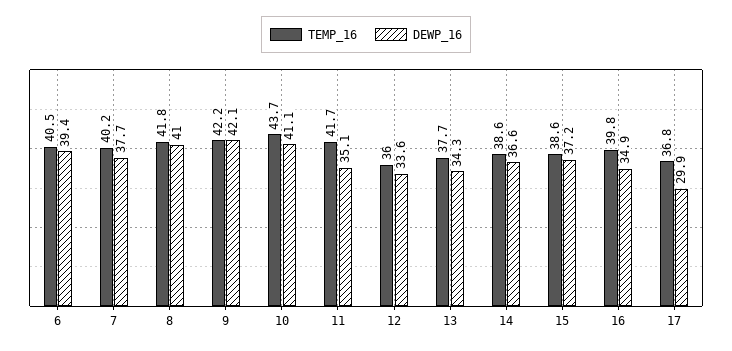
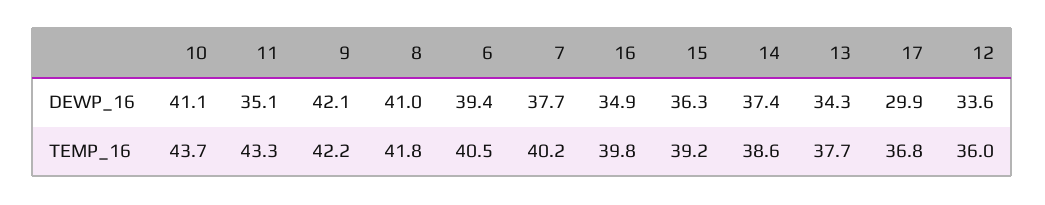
TEMP_16, 11: 41.7 -> 43.3
DEWP_16, 14: 36.6 -> 37.4
TEMP_16, 15: 38.6 -> 39.2
DEWP_16, 15: 37.2 -> 36.3

